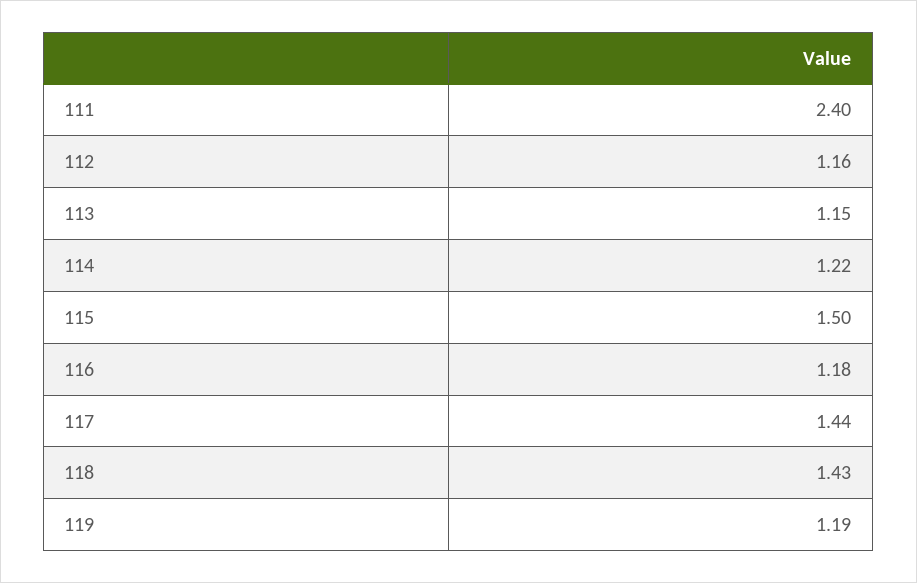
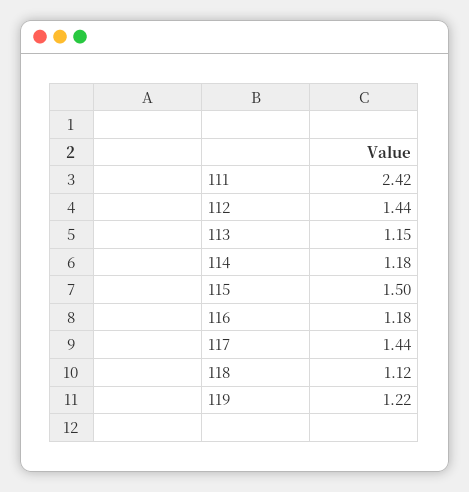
111: 2.4 -> 2.42
112: 1.16 -> 1.44
114: 1.22 -> 1.18
118: 1.43 -> 1.12
119: 1.19 -> 1.22

